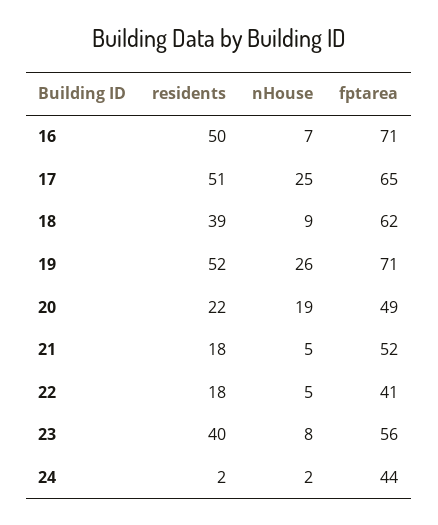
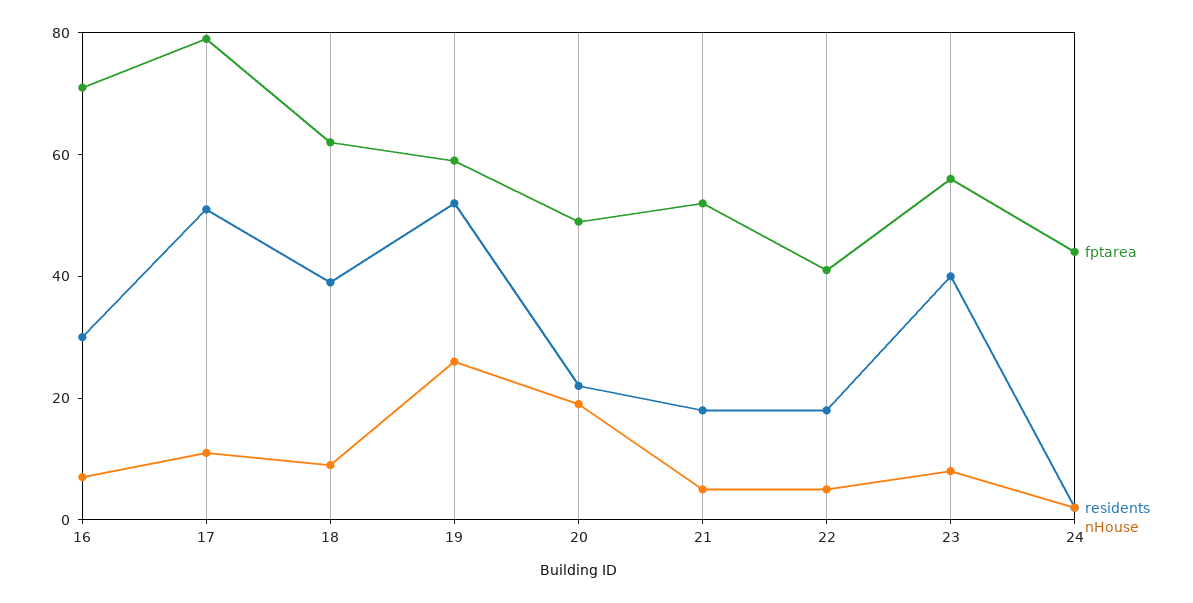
residents, 16: 50 -> 30
nHouse, 17: 25 -> 10
fptarea, 17: 65 -> 80
fptarea, 19: 71 -> 60

